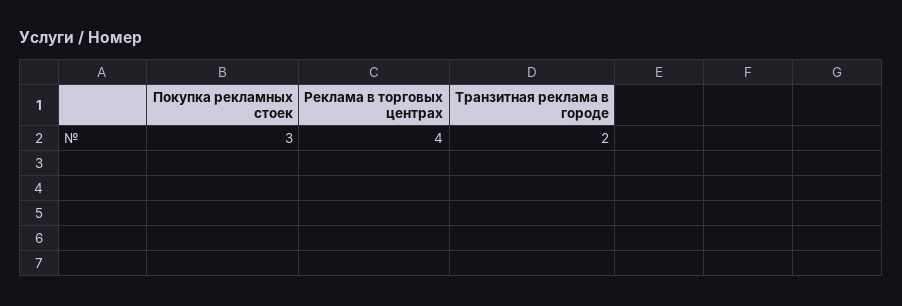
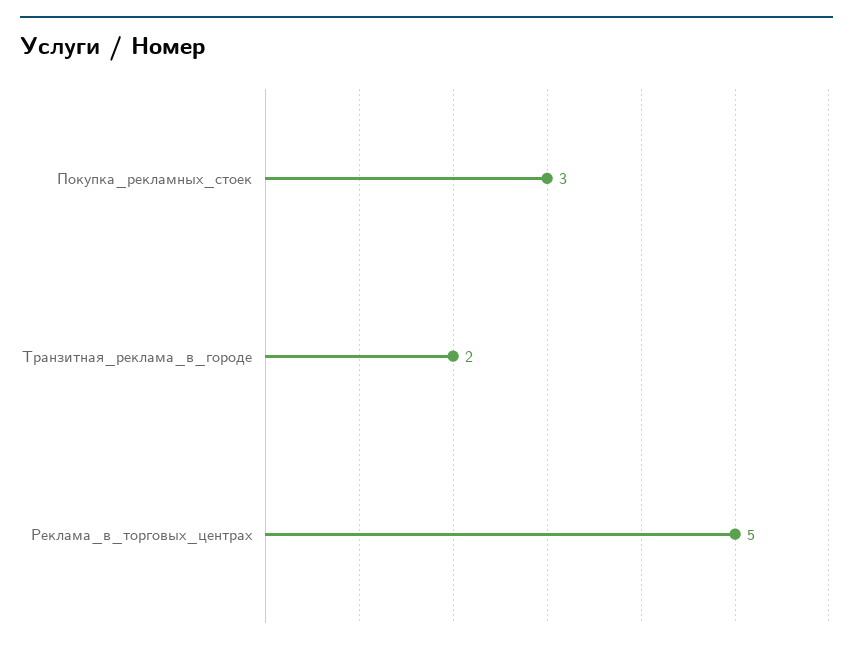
Реклама в торговых центрах: 4 -> 5

